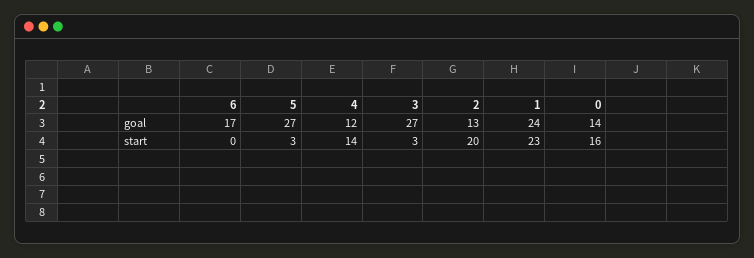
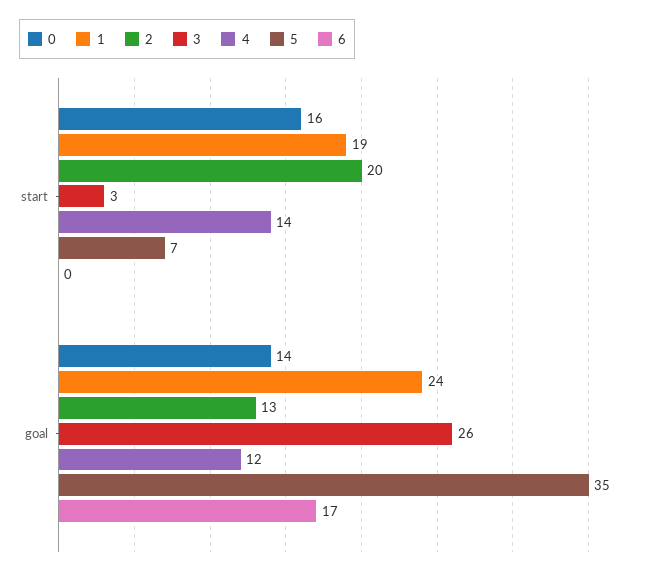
5, goal: 27 -> 35
3, goal: 27 -> 26
5, start: 3 -> 7
1, start: 23 -> 19

